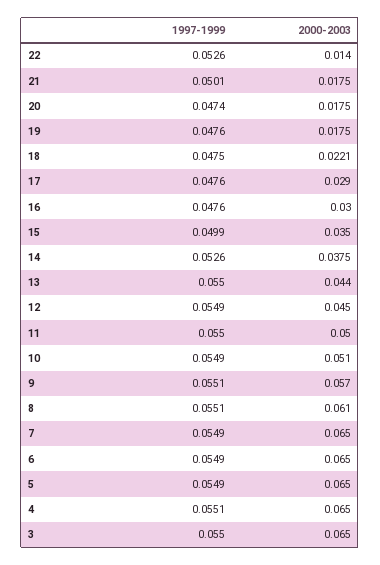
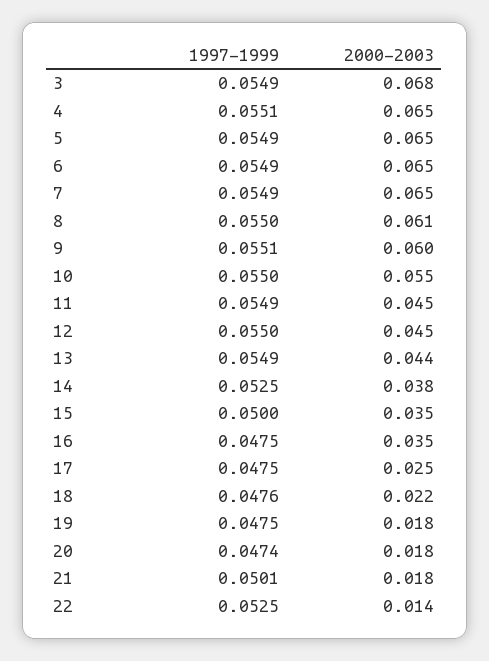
1997-1999, 22: 0.0526 -> 0.0525
1997-1999, 19: 0.0476 -> 0.0475
1997-1999, 18: 0.0475 -> 0.0476
1997-1999, 17: 0.0476 -> 0.0475
2000-2003, 17: 0.029 -> 0.025
1997-1999, 16: 0.0476 -> 0.0475
2000-2003, 16: 0.03 -> 0.035
1997-1999, 15: 0.0499 -> 0.05
1997-1999, 14: 0.0526 -> 0.0525
1997-1999, 13: 0.055 -> 0.0549
1997-1999, 12: 0.0549 -> 0.055
1997-1999, 11: 0.055 -> 0.0549
2000-2003, 11: 0.05 -> 0.045
1997-1999, 10: 0.0549 -> 0.055
2000-2003, 10: 0.051 -> 0.055
2000-2003, 9: 0.057 -> 0.06
1997-1999, 8: 0.0551 -> 0.055
1997-1999, 3: 0.055 -> 0.0549
2000-2003, 3: 0.065 -> 0.068

